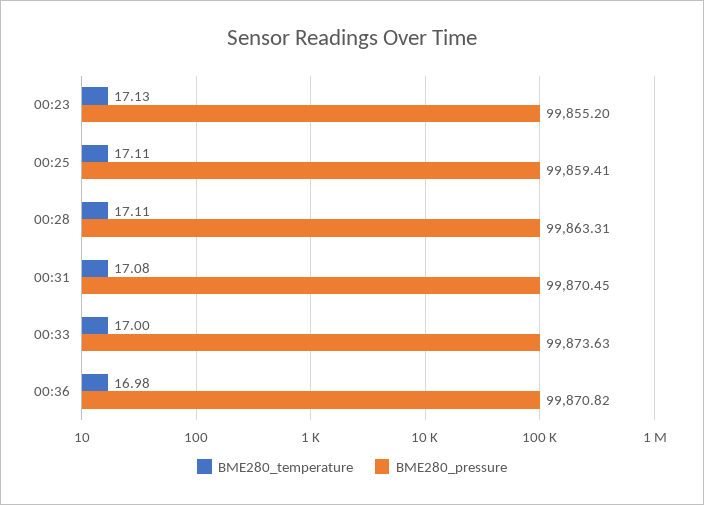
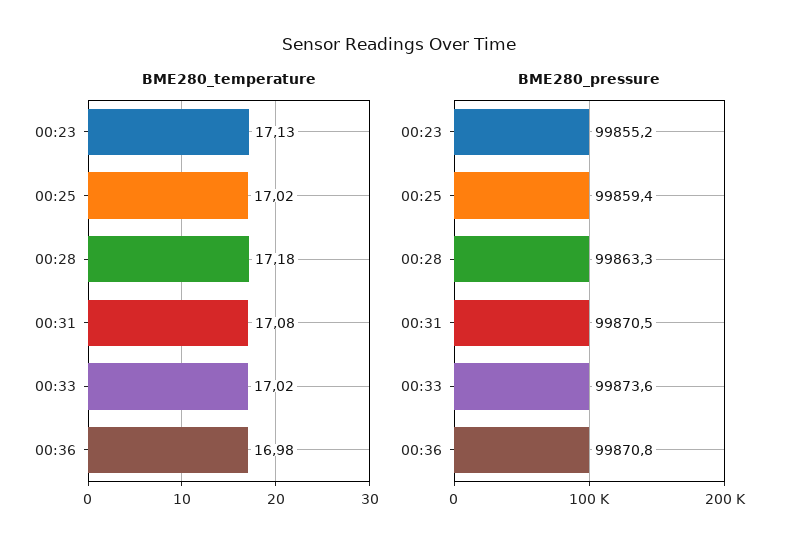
BME280_temperature, 00:25: 17.11 -> 17.02
BME280_temperature, 00:28: 17.11 -> 17.18
BME280_temperature, 00:33: 17 -> 17.02

